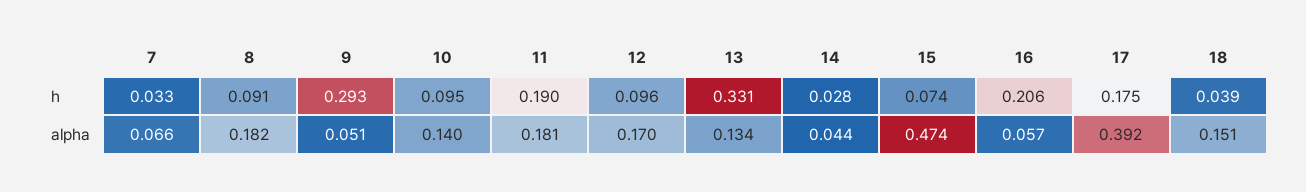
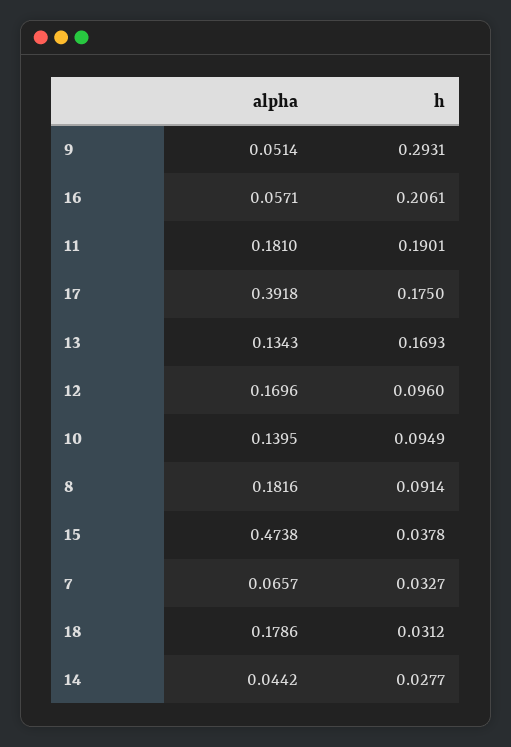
13, h: 0.331 -> 0.1693
15, h: 0.074 -> 0.0378
18, h: 0.039 -> 0.0312
18, alpha: 0.151 -> 0.1786

